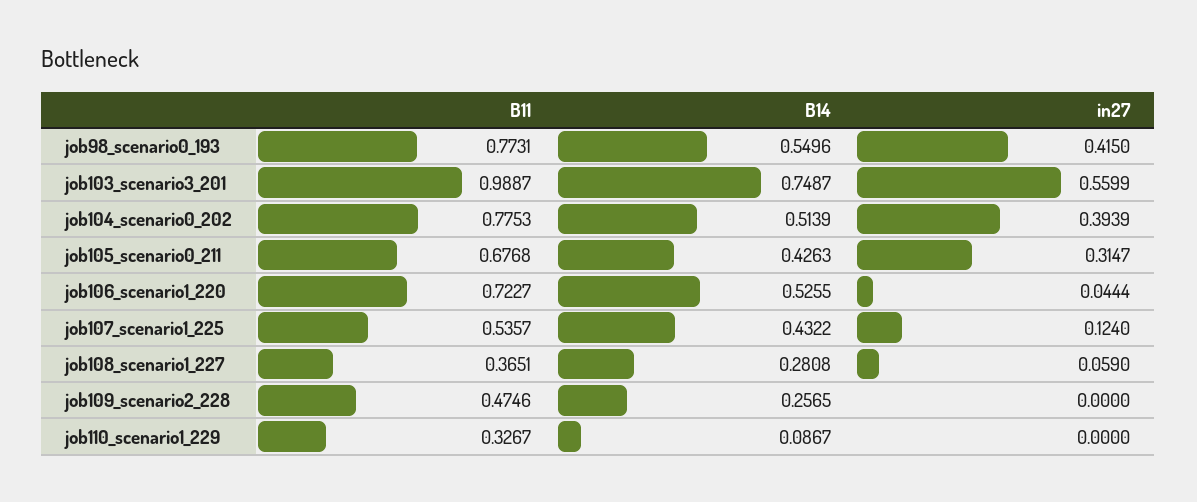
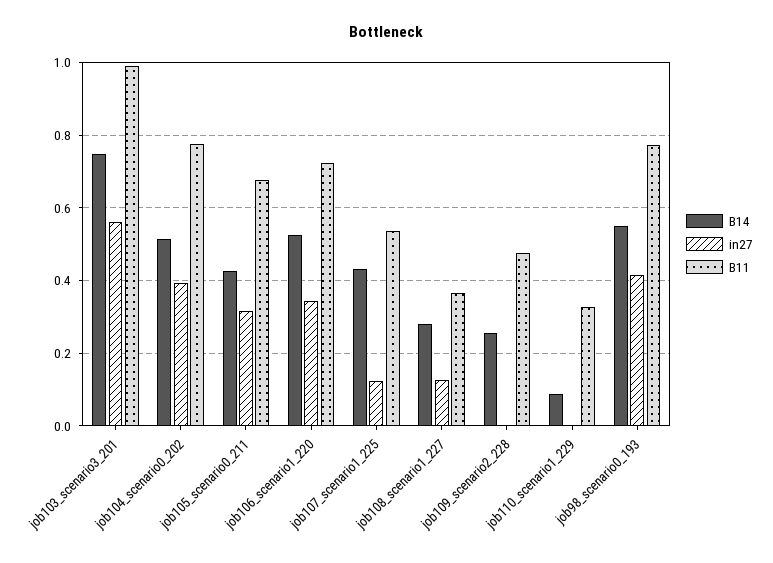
in27, job106_scenario1_220: 0.0444 -> 0.34
in27, job108_scenario1_227: 0.059 -> 0.12

